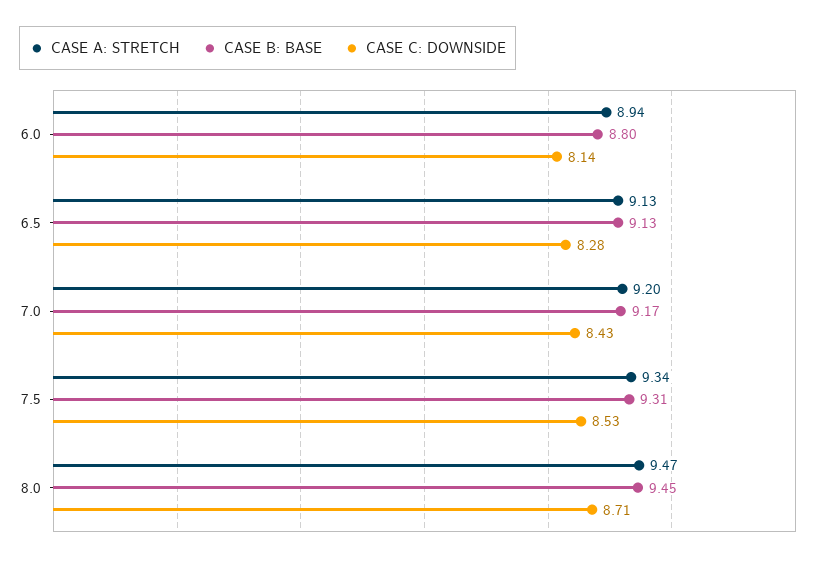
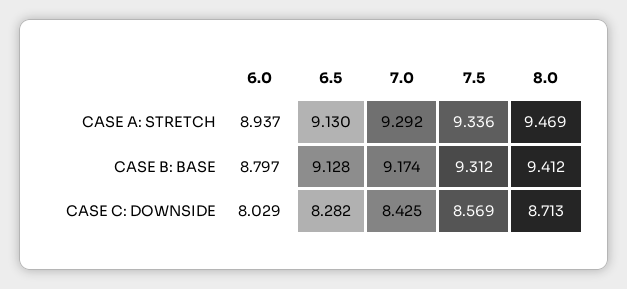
CASE C: DOWNSIDE, 6.0: 8.14 -> 8.029
CASE A: STRETCH, 7.0: 9.2 -> 9.292
CASE C: DOWNSIDE, 7.5: 8.53 -> 8.569
CASE B: BASE, 8.0: 9.45 -> 9.412

